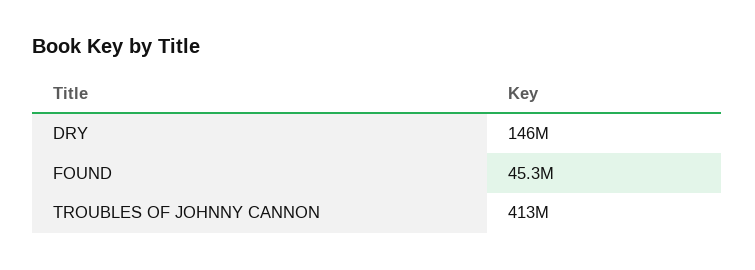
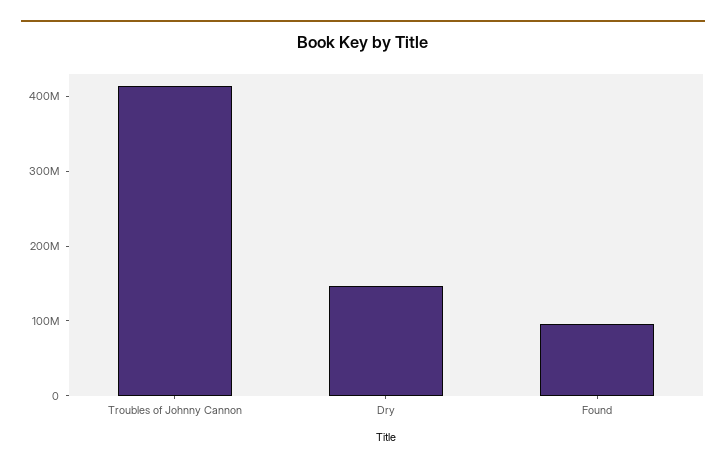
FOUND: 45300000 -> 100000000

